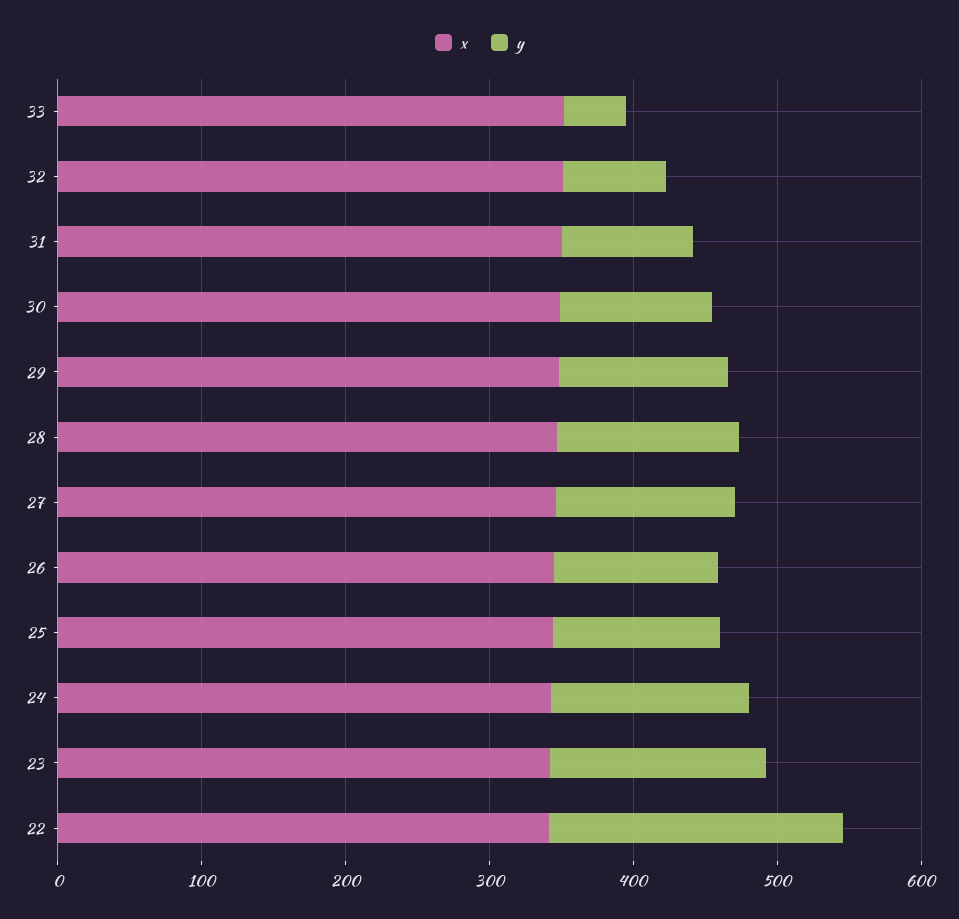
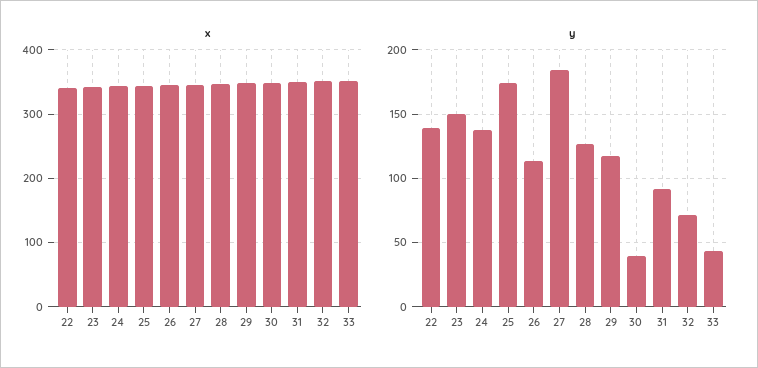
y, 30: 100 -> 40
y, 27: 120 -> 185
y, 25: 120 -> 175
y, 22: 200 -> 140

